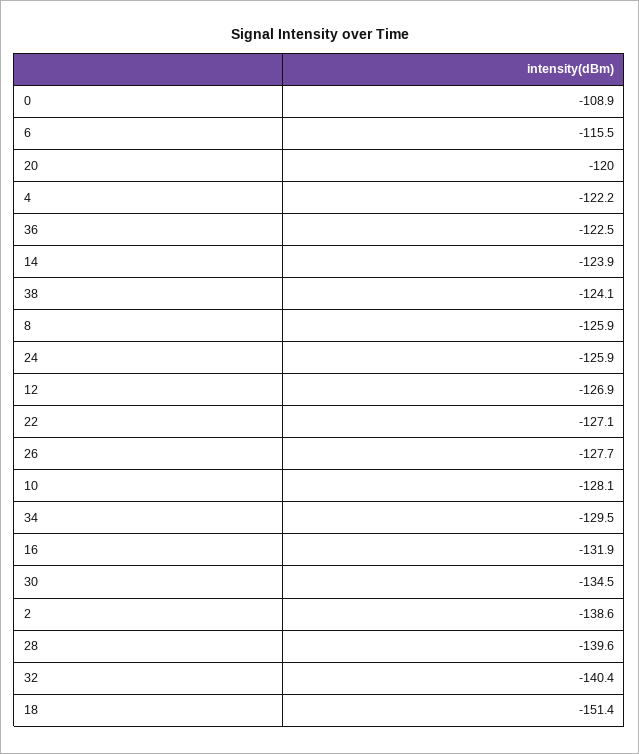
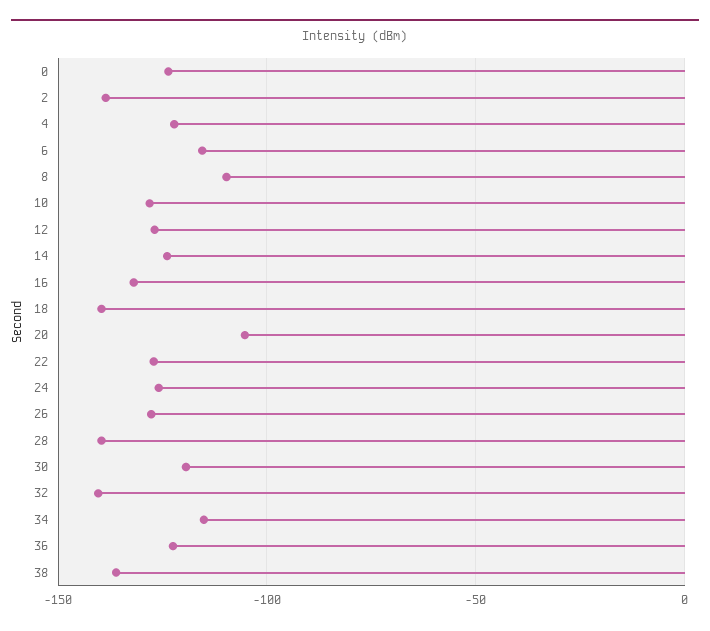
0: -108.9 -> -125
20: -120 -> -105
38: -124.1 -> -135
8: -125.9 -> -110
34: -129.5 -> -115
30: -134.5 -> -120
18: -151.4 -> -140

